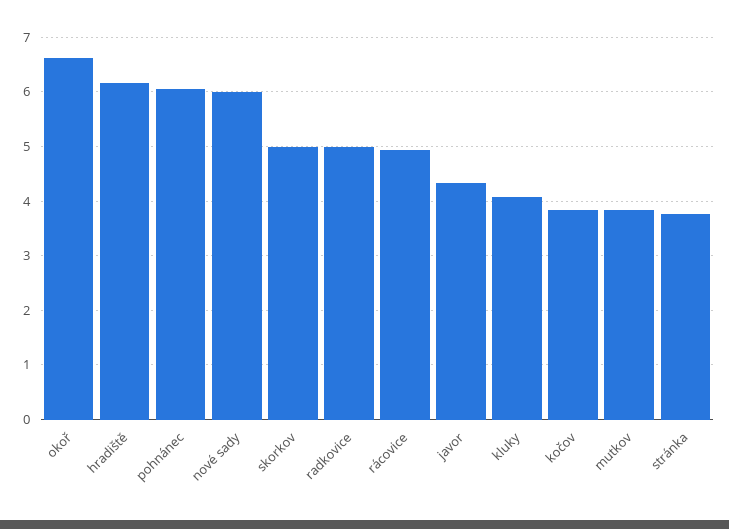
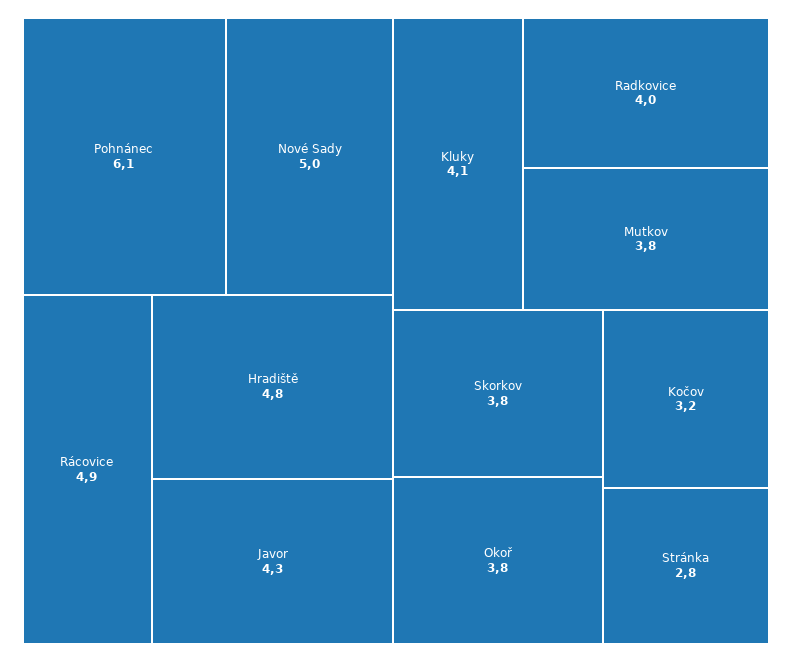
okoř: 6.6 -> 3.8
hradiště: 6.2 -> 4.8
nové sady: 6 -> 5
skorkov: 5 -> 3.8
radkovice: 5 -> 4
kočov: 3.8 -> 3.2
stránka: 3.8 -> 2.8

